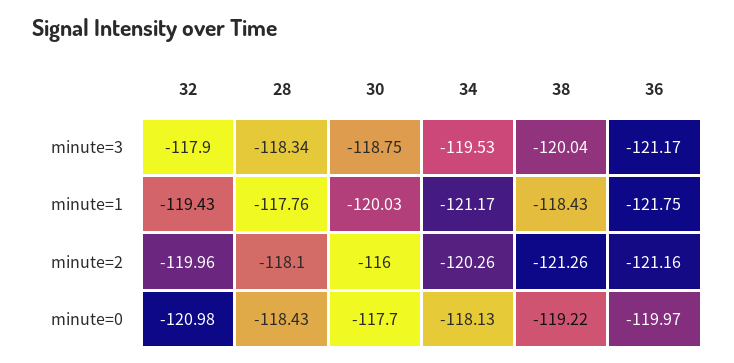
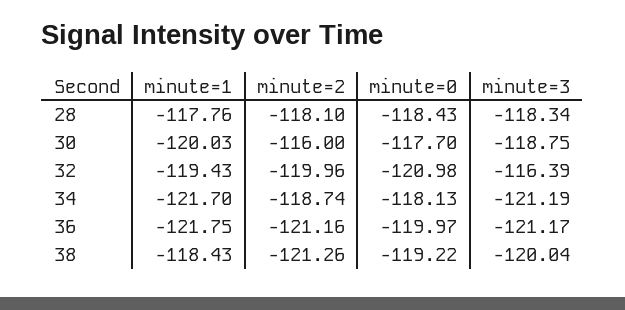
32, minute=3: -117.9 -> -116.39
34, minute=3: -119.53 -> -121.19
34, minute=1: -121.17 -> -121.7
34, minute=2: -120.26 -> -118.74

